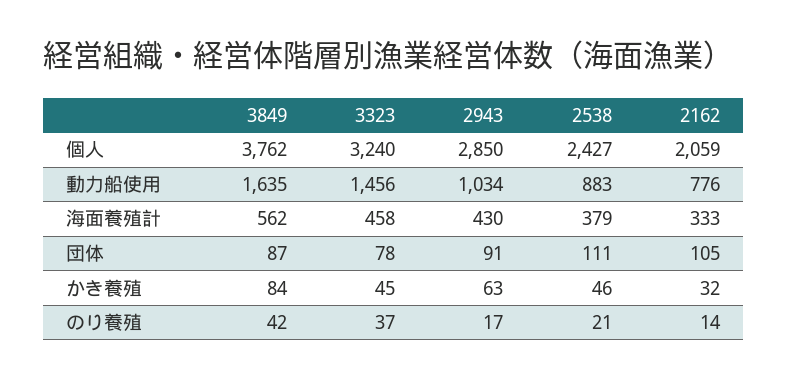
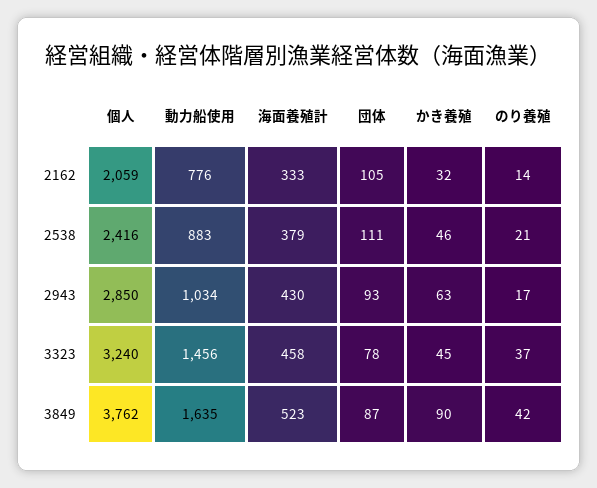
2538, 個人: 2427 -> 2416
3849, 海面養殖計: 562 -> 523
2943, 団体: 91 -> 93
3849, かき養殖: 84 -> 90

